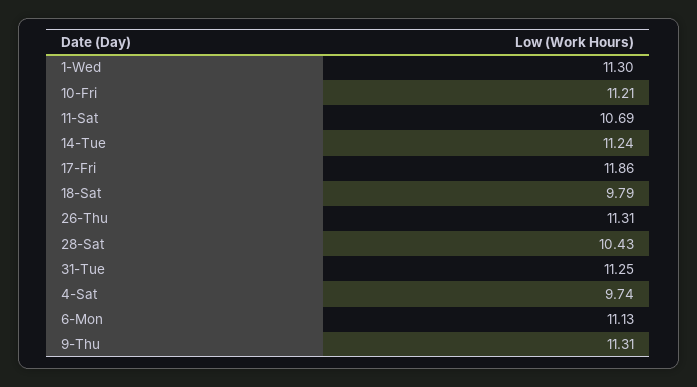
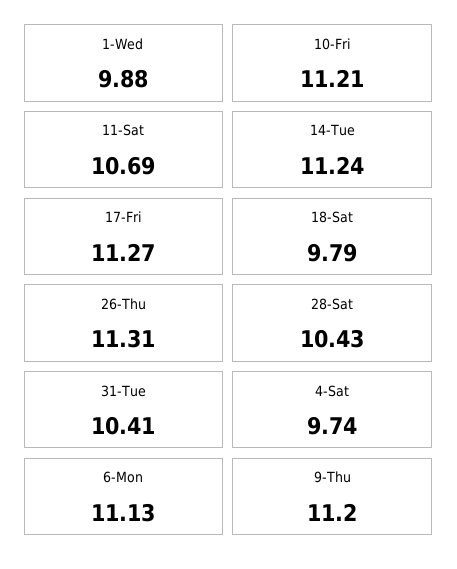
1-Wed: 11.3 -> 9.88
17-Fri: 11.86 -> 11.27
31-Tue: 11.25 -> 10.41
9-Thu: 11.31 -> 11.2

